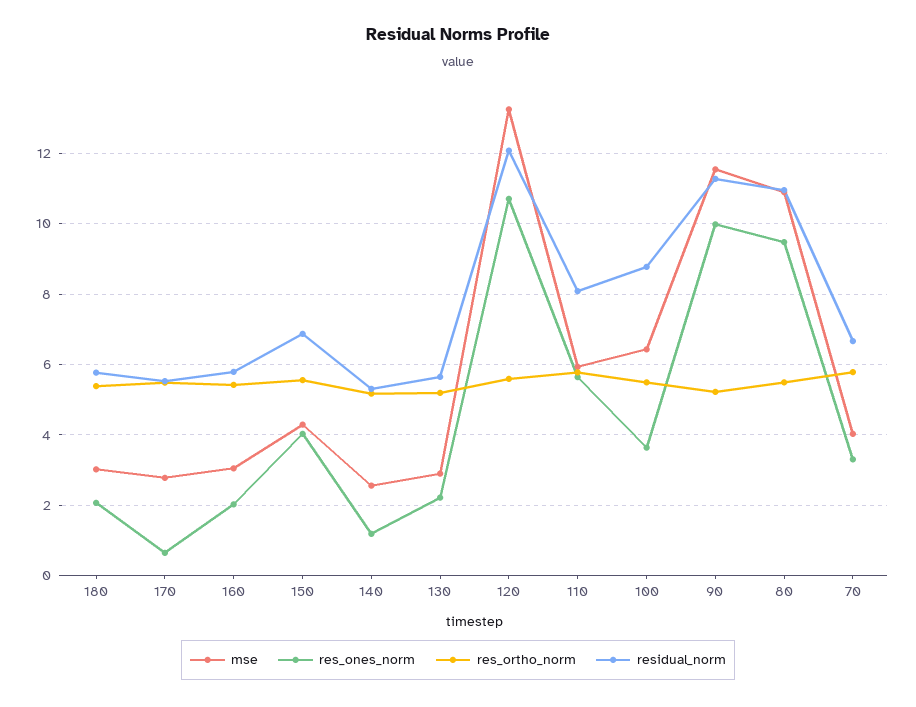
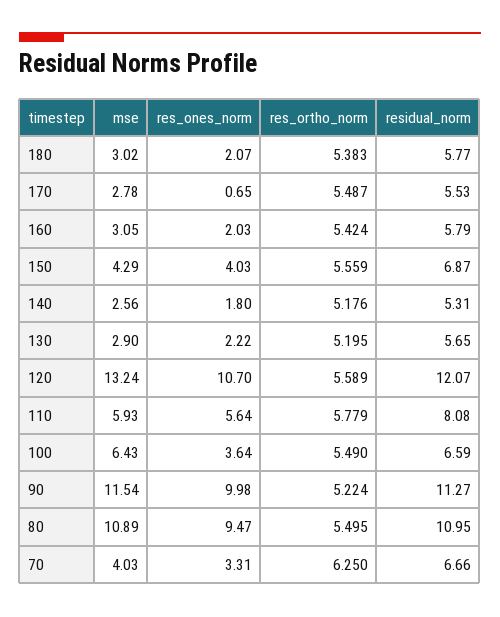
res_ones_norm, 140: 1.2 -> 1.8
residual_norm, 100: 8.8 -> 6.59
res_ortho_norm, 70: 5.8 -> 6.25

